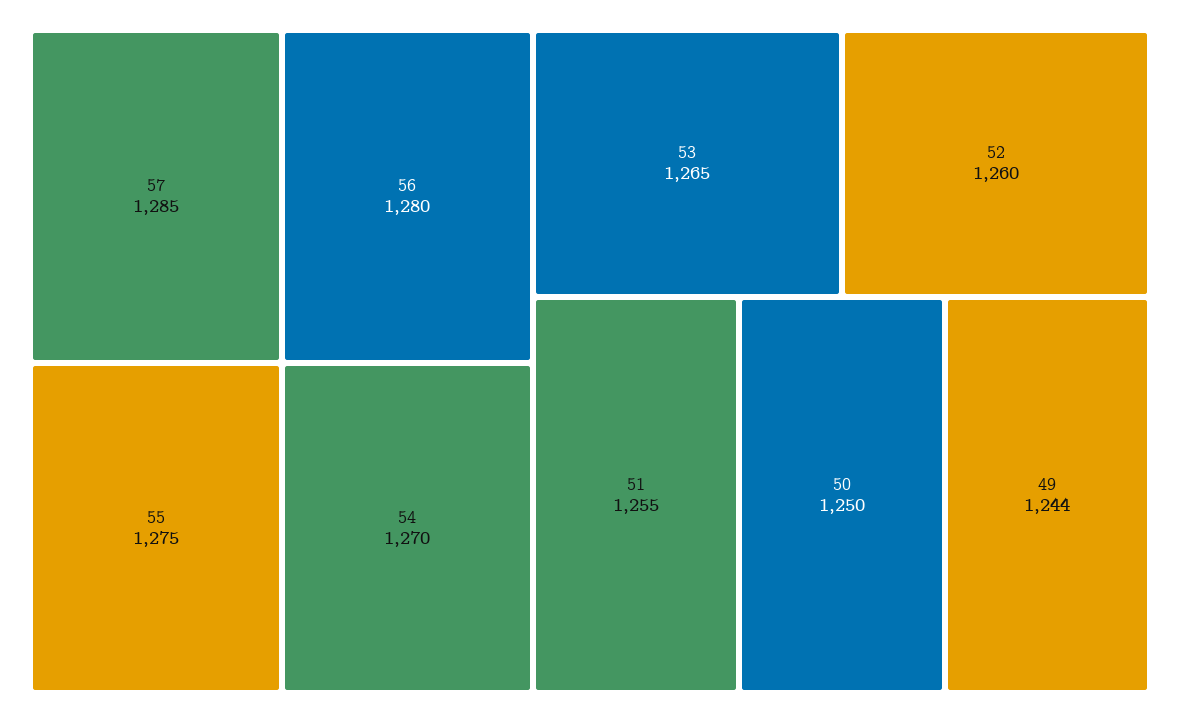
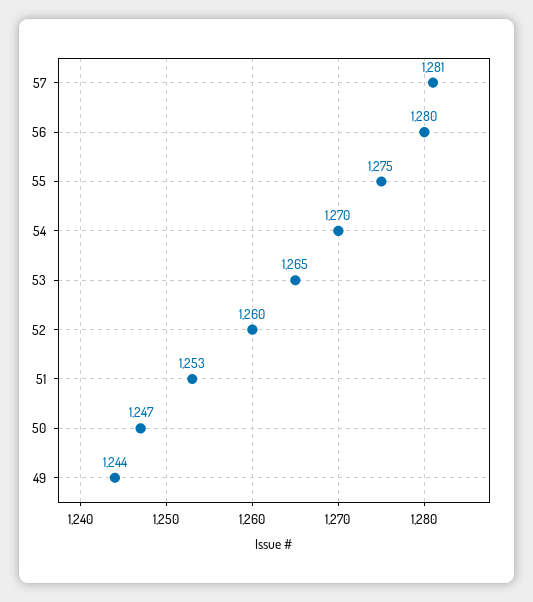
57: 1285 -> 1281
51: 1255 -> 1253
50: 1250 -> 1247

